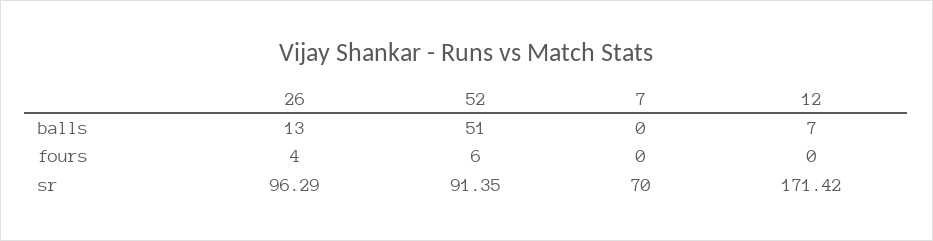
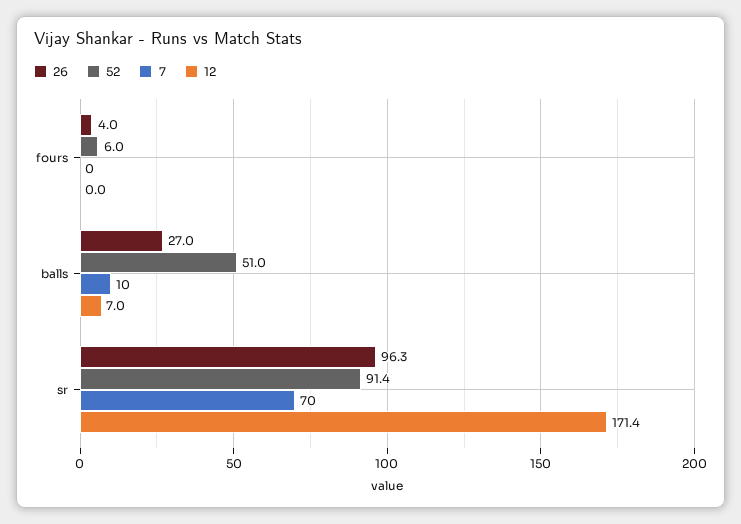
26, balls: 13 -> 27
7, balls: 0 -> 10

